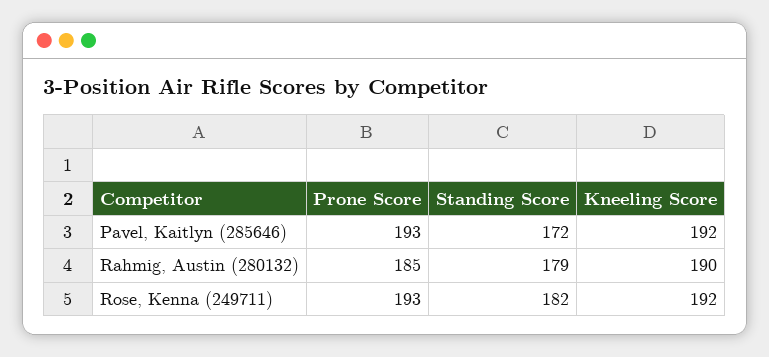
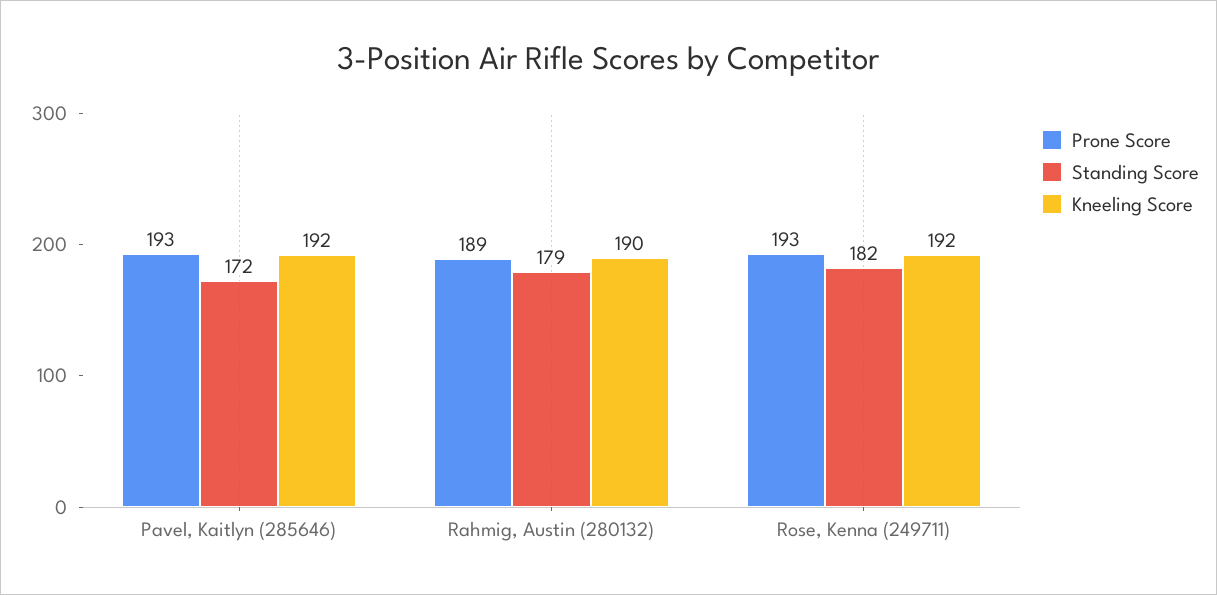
Prone Score, Rahmig, Austin (280132): 185 -> 189

